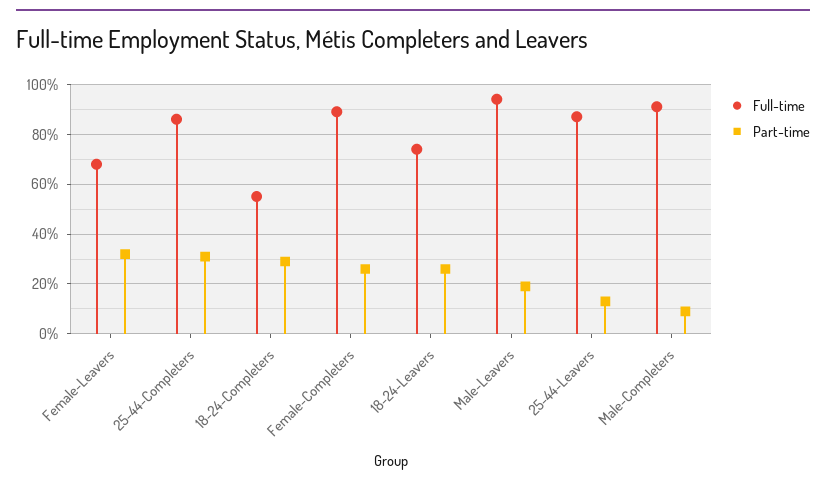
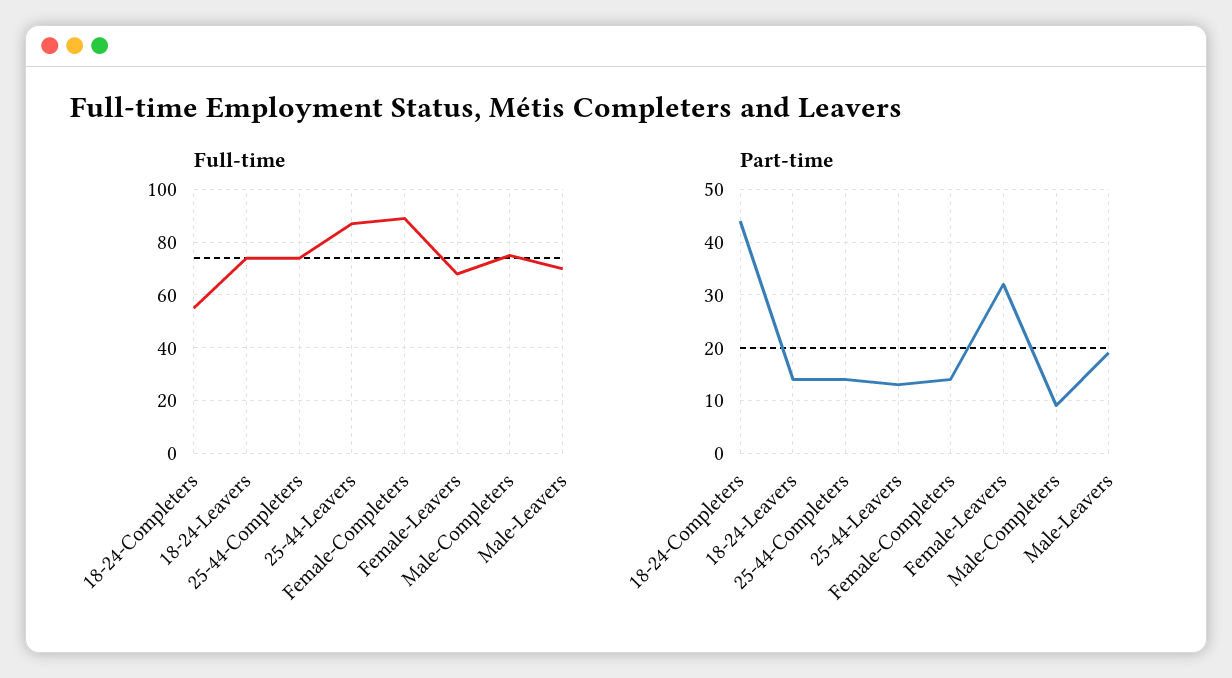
Full-time, 25-44-Completers: 85 -> 75
Part-time, 25-44-Completers: 30 -> 15
Part-time, 18-24-Completers: 30 -> 45
Part-time, Female-Completers: 25 -> 15
Part-time, 18-24-Leavers: 25 -> 15
Full-time, Male-Leavers: 95 -> 70
Full-time, Male-Completers: 90 -> 75

